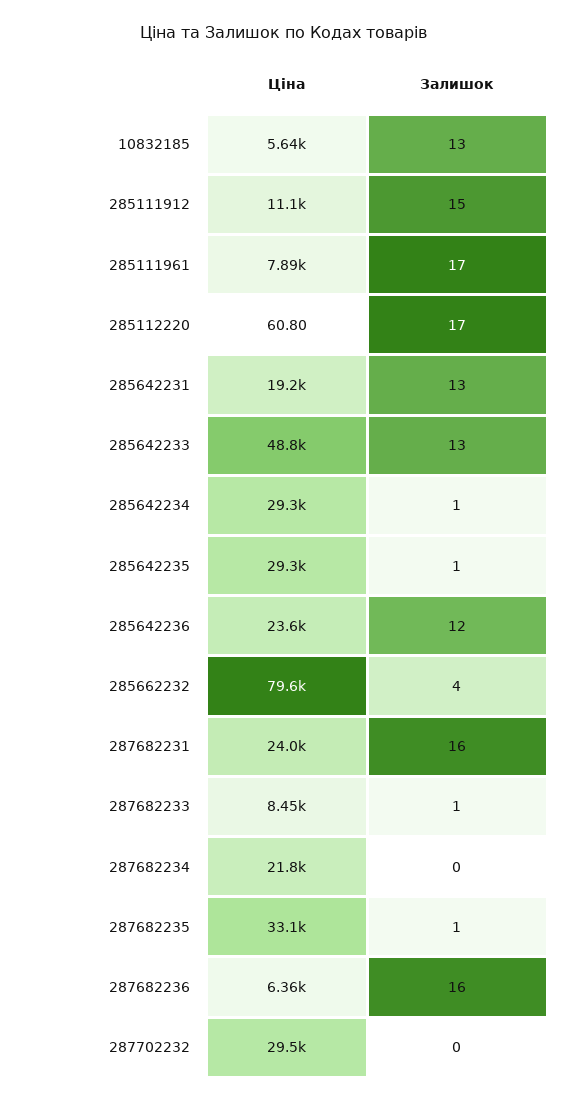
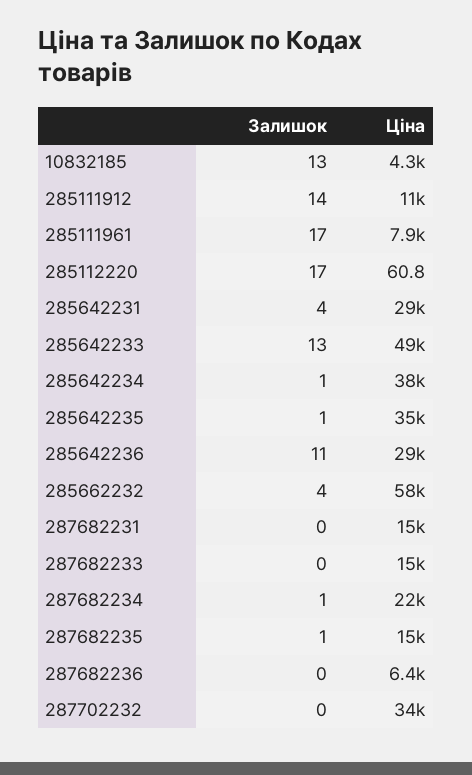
Ціна, 10832185: 5640 -> 4300
Залишок, 285111912: 15 -> 14
Ціна, 285642231: 19200 -> 29000
Залишок, 285642231: 13 -> 4
Ціна, 285642234: 29300 -> 38000
Ціна, 285642235: 29300 -> 35000
Ціна, 285642236: 23600 -> 29000
Залишок, 285642236: 12 -> 11
Ціна, 285662232: 79600 -> 58000
Ціна, 287682231: 24000 -> 15000
Залишок, 287682231: 16 -> 0
Ціна, 287682233: 8450 -> 15000
Залишок, 287682233: 1 -> 0
Залишок, 287682234: 0 -> 1
Ціна, 287682235: 33100 -> 15000
Залишок, 287682236: 16 -> 0
Ціна, 287702232: 29500 -> 34000

